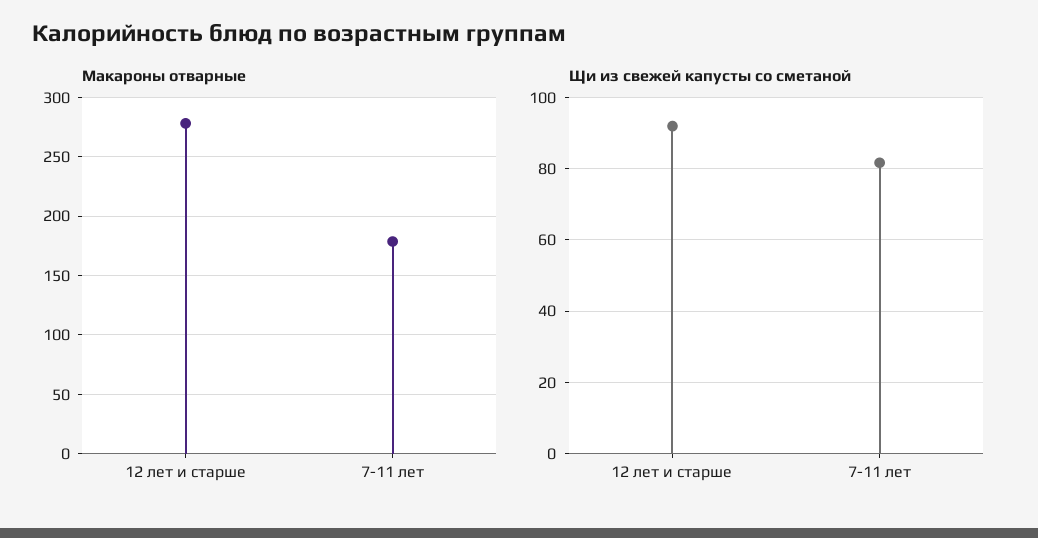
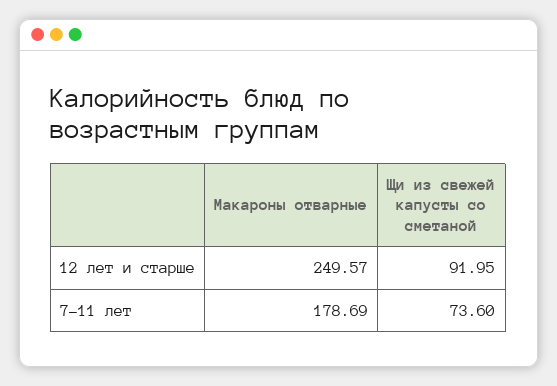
Макароны отварные, 12 лет и старше: 280 -> 249.57
Щи из свежей капусты со сметаной, 7-11 лет: 82 -> 73.6

